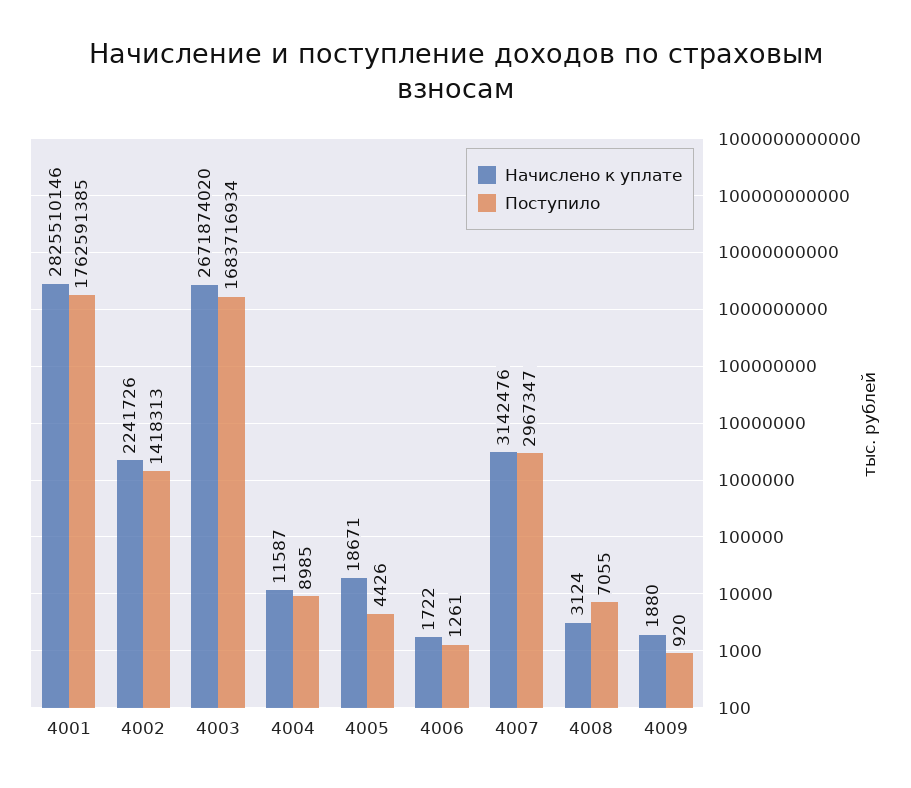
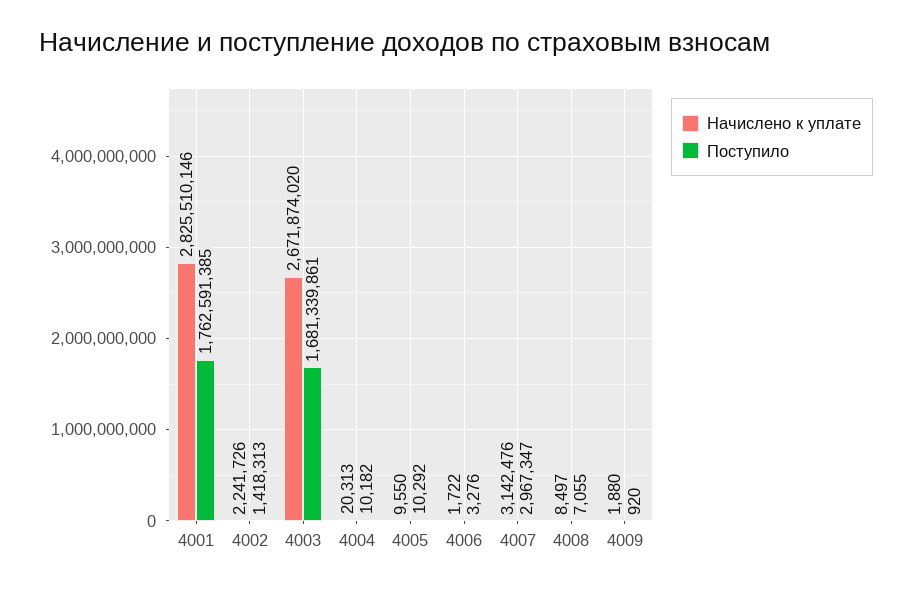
Поступило, 4003: 1683716934 -> 1681339861
Начислено к уплате, 4004: 11587 -> 20313
Поступило, 4004: 8985 -> 10182
Начислено к уплате, 4005: 18671 -> 9550
Поступило, 4005: 4426 -> 10292
Поступило, 4006: 1261 -> 3276
Начислено к уплате, 4008: 3124 -> 8497

